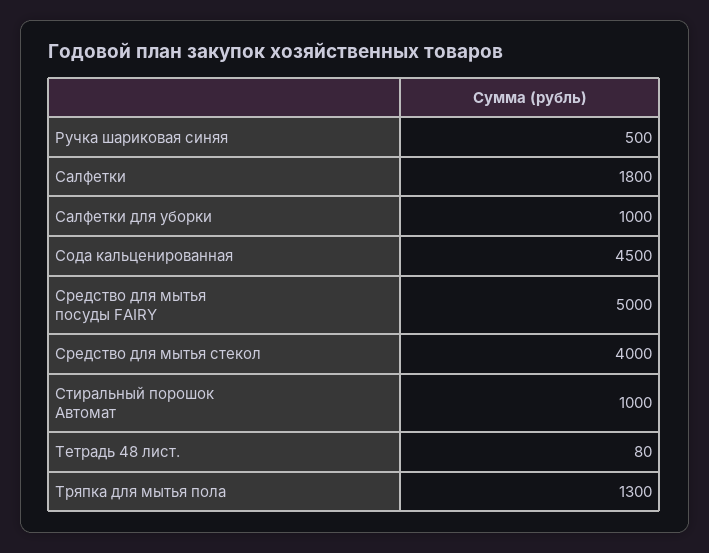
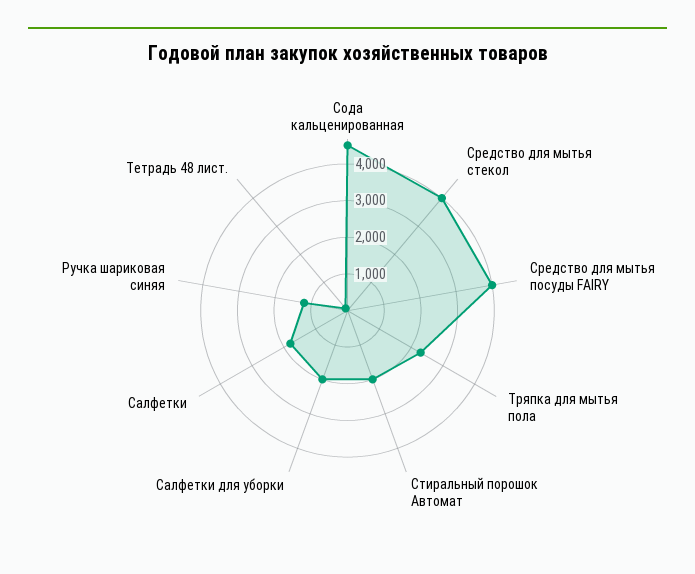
Ручка шариковая синяя: 500 -> 1250
Салфетки для уборки: 1000 -> 2000
Средство для мытья посуды FAIRY: 5000 -> 4000
Стиральный порошок Автомат: 1000 -> 2000
Тряпка для мытья пола: 1300 -> 2250

